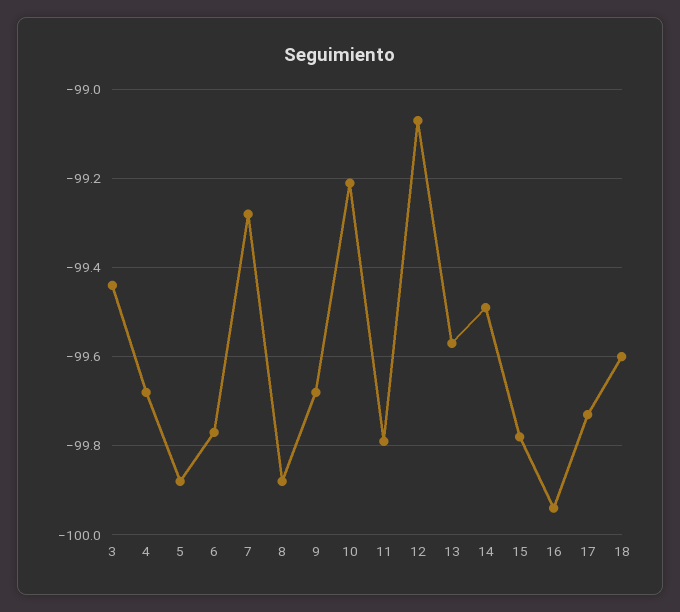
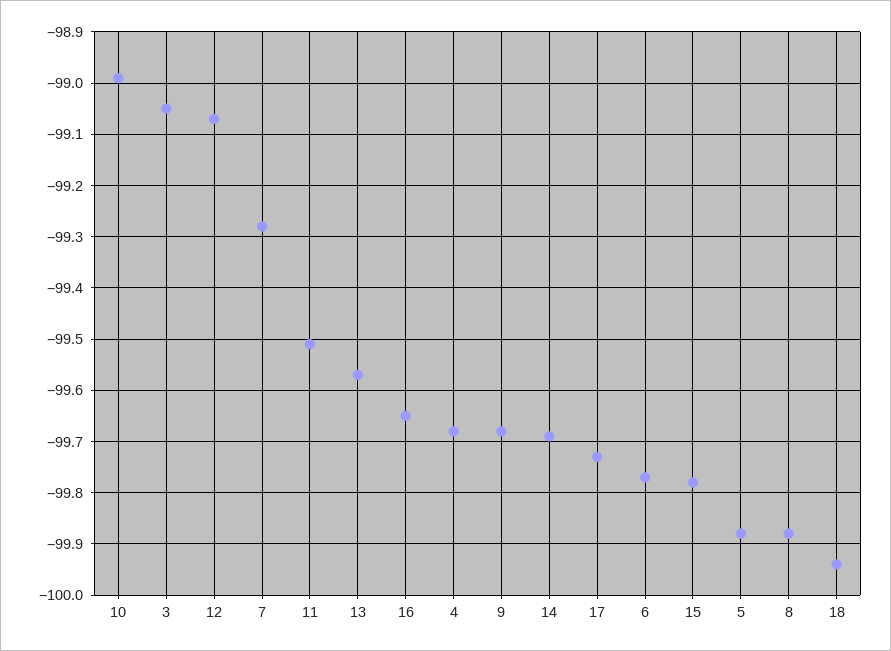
3: -99.45 -> -99.05
10: -99.2 -> -99
11: -99.8 -> -99.5
14: -99.5 -> -99.7
16: -99.95 -> -99.65
18: -99.6 -> -99.95

